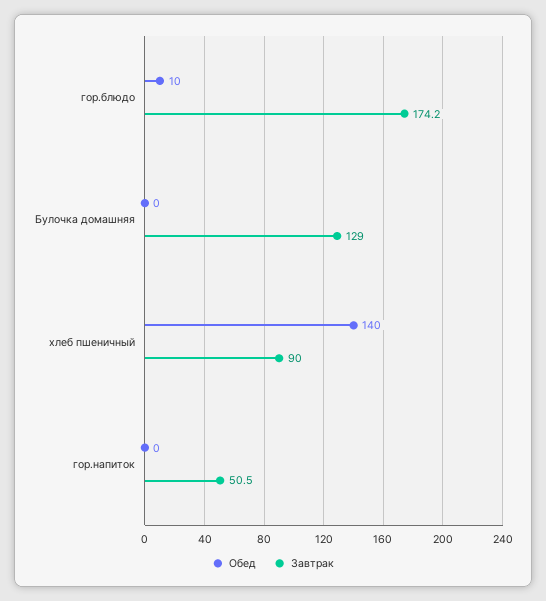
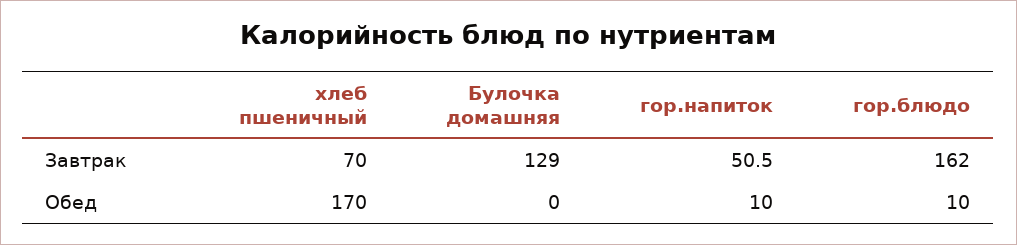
Завтрак, гор.блюдо: 174.2 -> 162
Обед, хлеб пшеничный: 140 -> 170
Завтрак, хлеб пшеничный: 90 -> 70
Обед, гор.напиток: 0 -> 10

